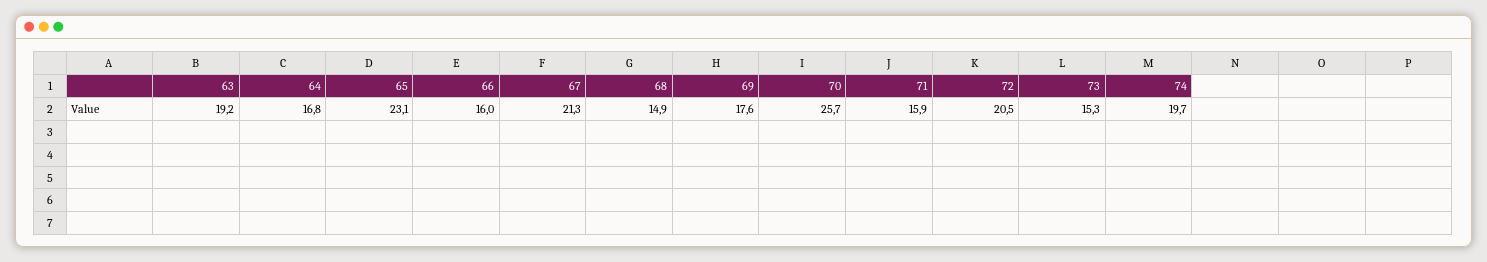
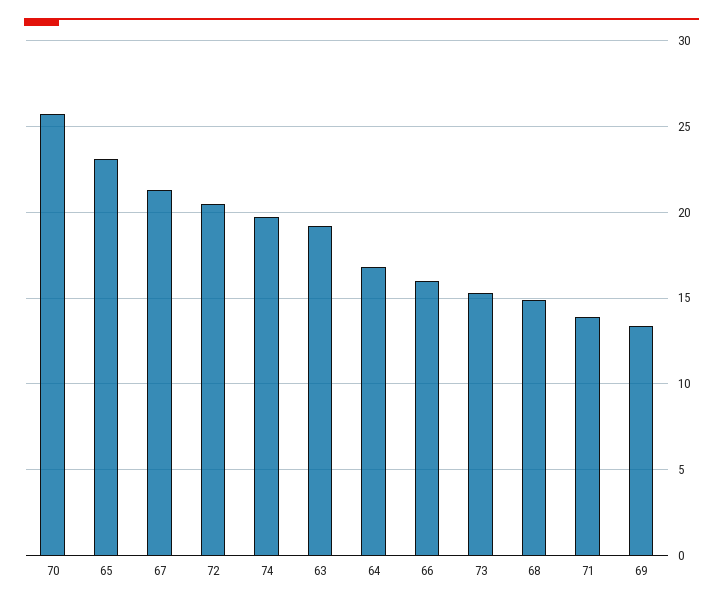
69: 17.6 -> 13.5
71: 15.9 -> 14

